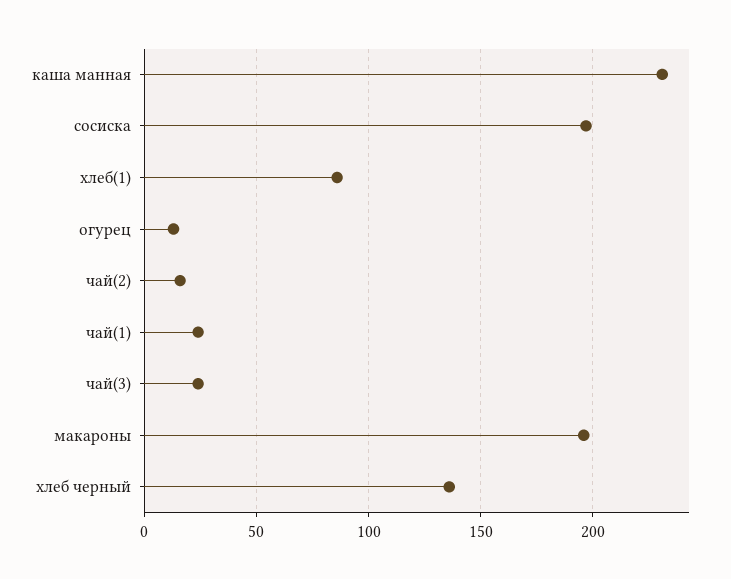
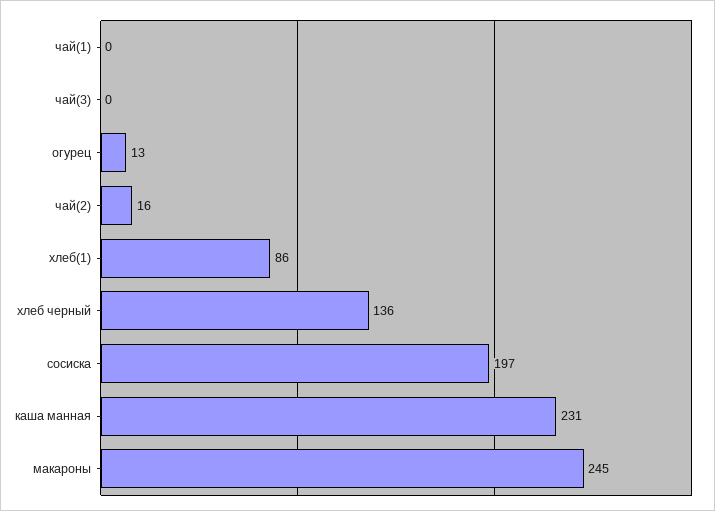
чай(1): 25 -> 0
чай(3): 25 -> 0
макароны: 195 -> 245

